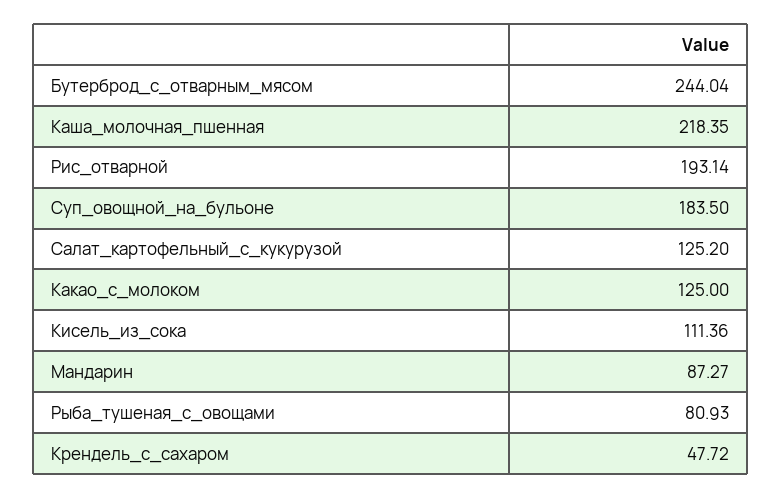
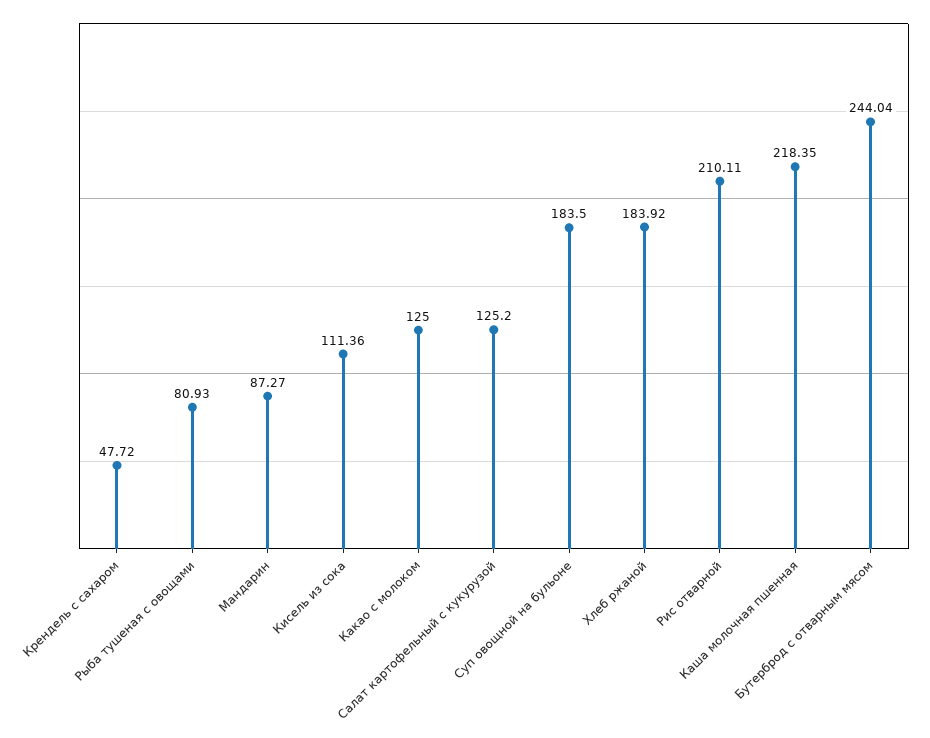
Рис_отварной: 193.14 -> 210.11
Хлеб ржаной: none -> 183.92

